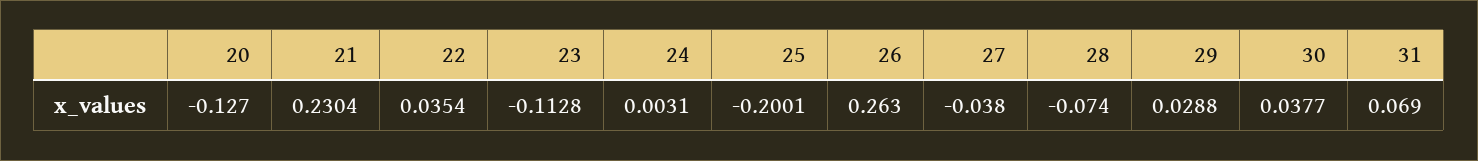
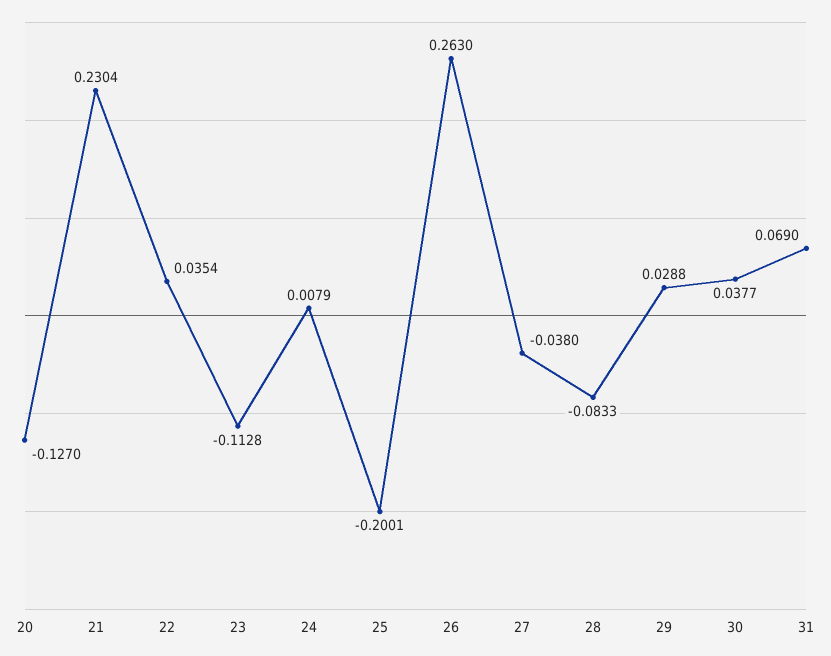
24: 0.0031 -> 0.0079
28: -0.074 -> -0.0833

